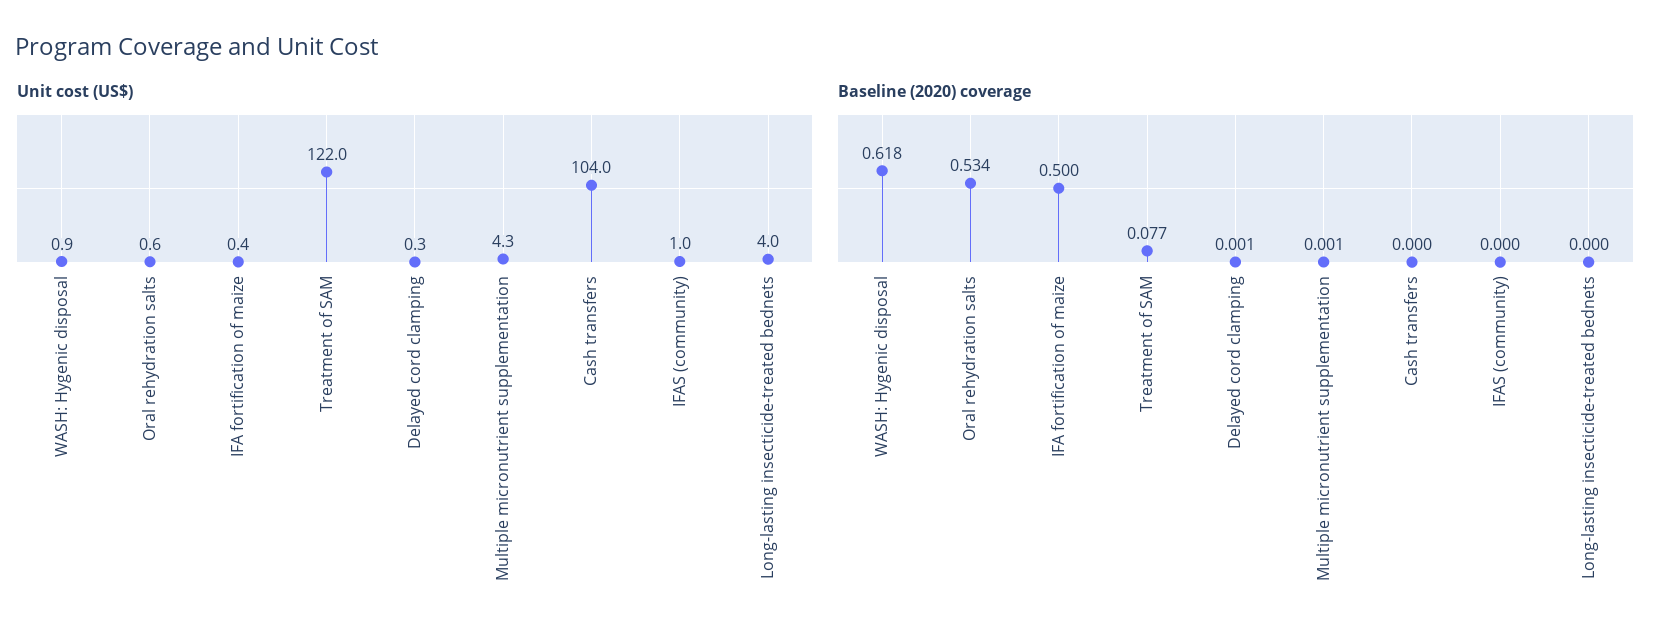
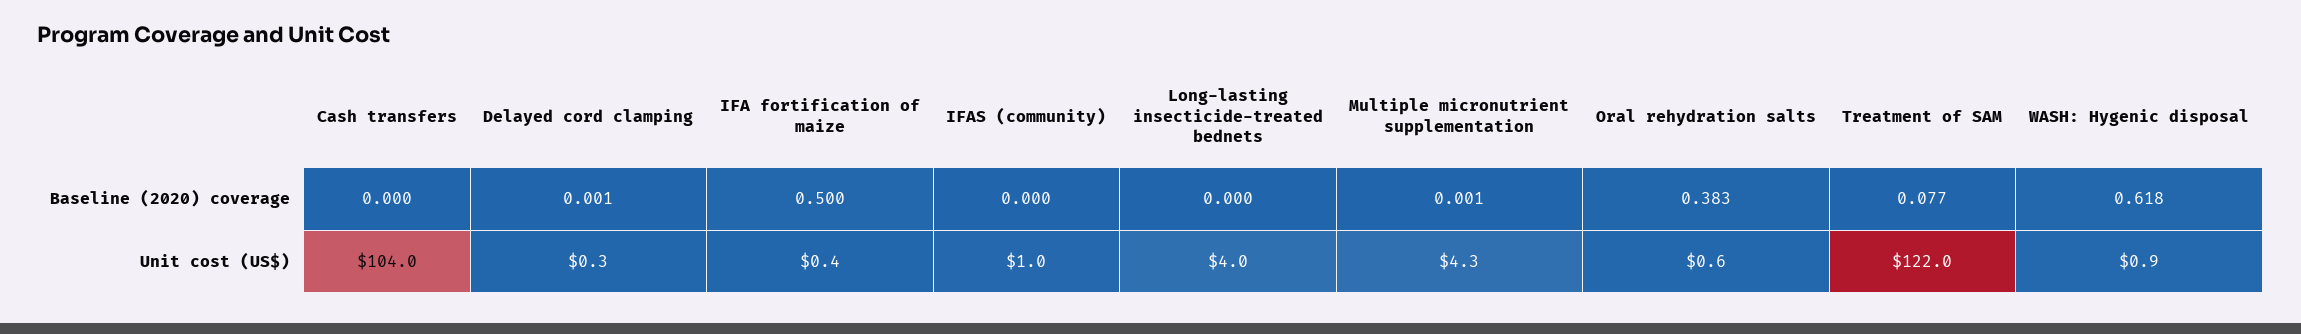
Baseline (2020) coverage, Oral rehydration salts: 0.534 -> 0.383

